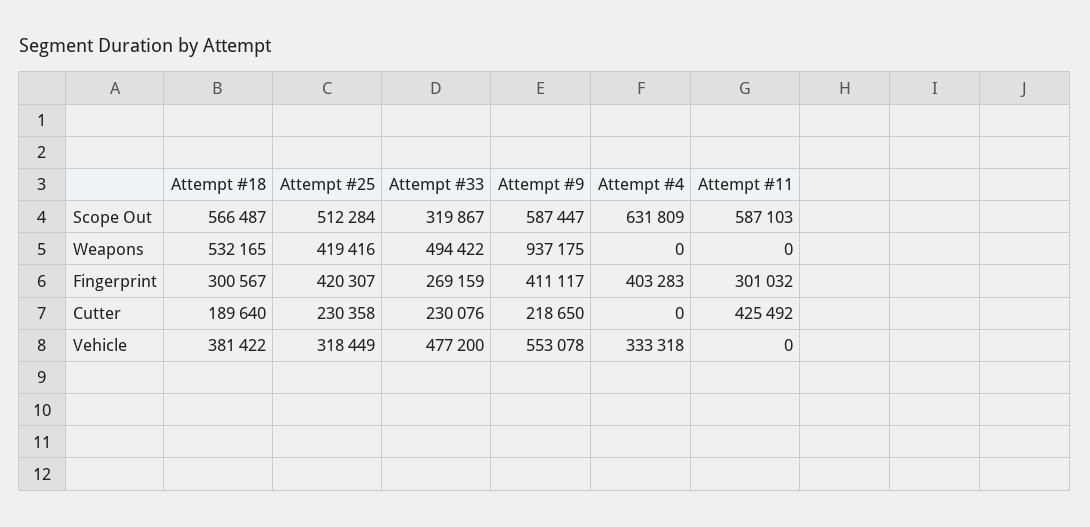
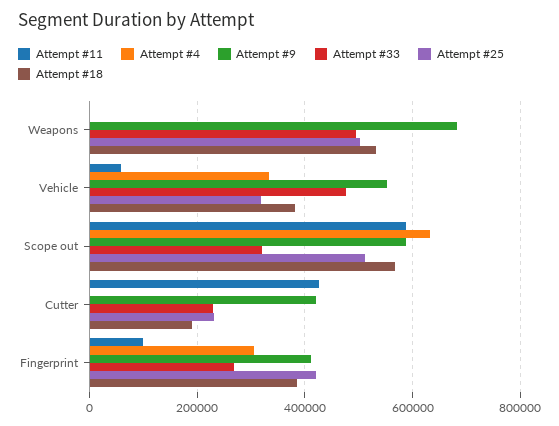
Attempt #25, Weapons: 419416 -> 500000
Attempt #9, Weapons: 937175 -> 680000
Attempt #18, Fingerprint: 300567 -> 380000
Attempt #4, Fingerprint: 403283 -> 300000
Attempt #11, Fingerprint: 301032 -> 100000
Attempt #9, Cutter: 218650 -> 420000
Attempt #11, Vehicle: 0 -> 60000

